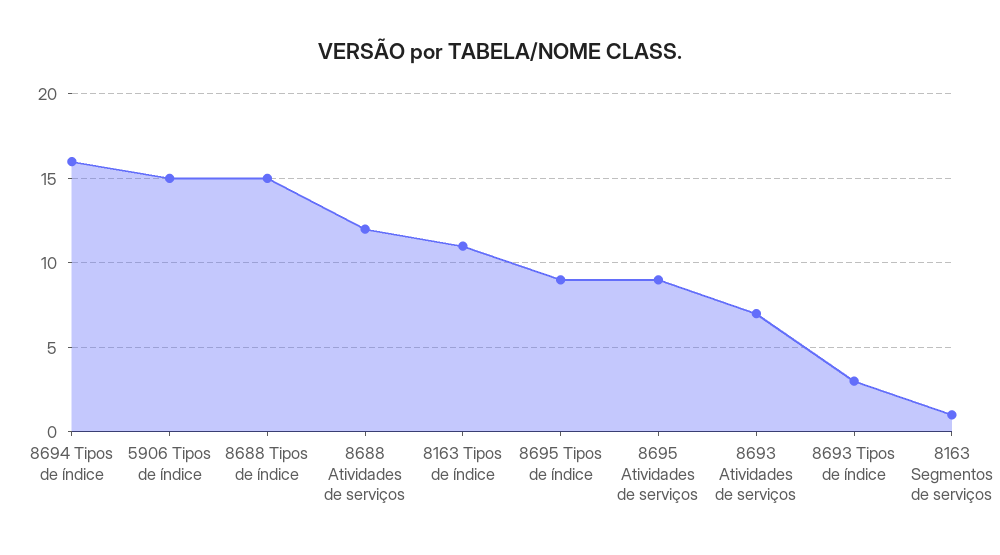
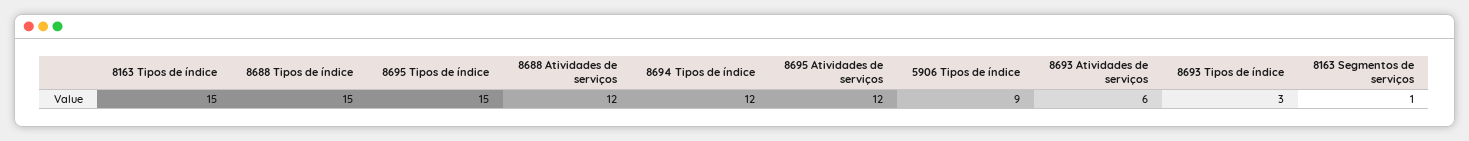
8694 Tipos de índice: 16 -> 12
5906 Tipos de índice: 15 -> 9
8163 Tipos de índice: 11 -> 15
8695 Tipos de índice: 9 -> 15
8695 Atividades de serviços: 9 -> 12
8693 Atividades de serviços: 7 -> 6

